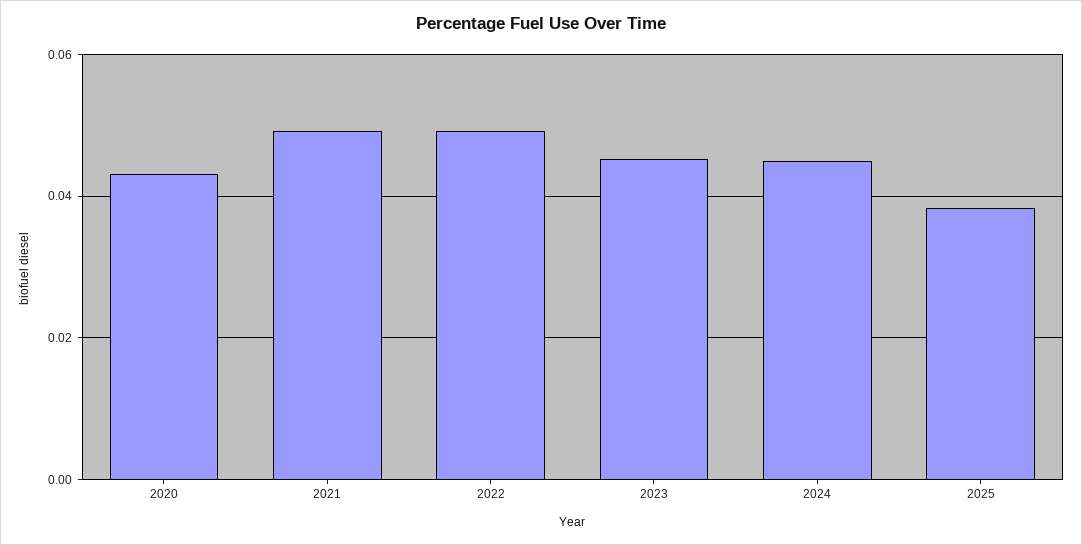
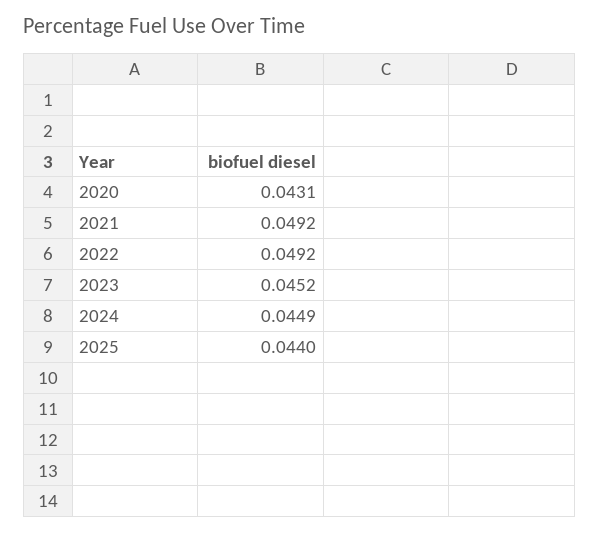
2025: 0.038 -> 0.044

